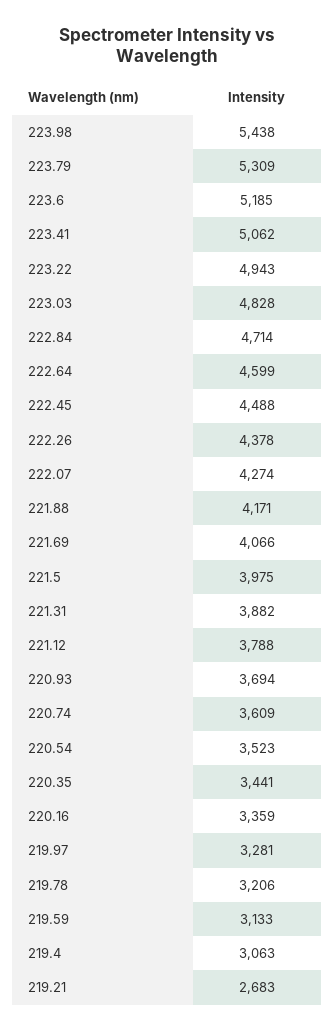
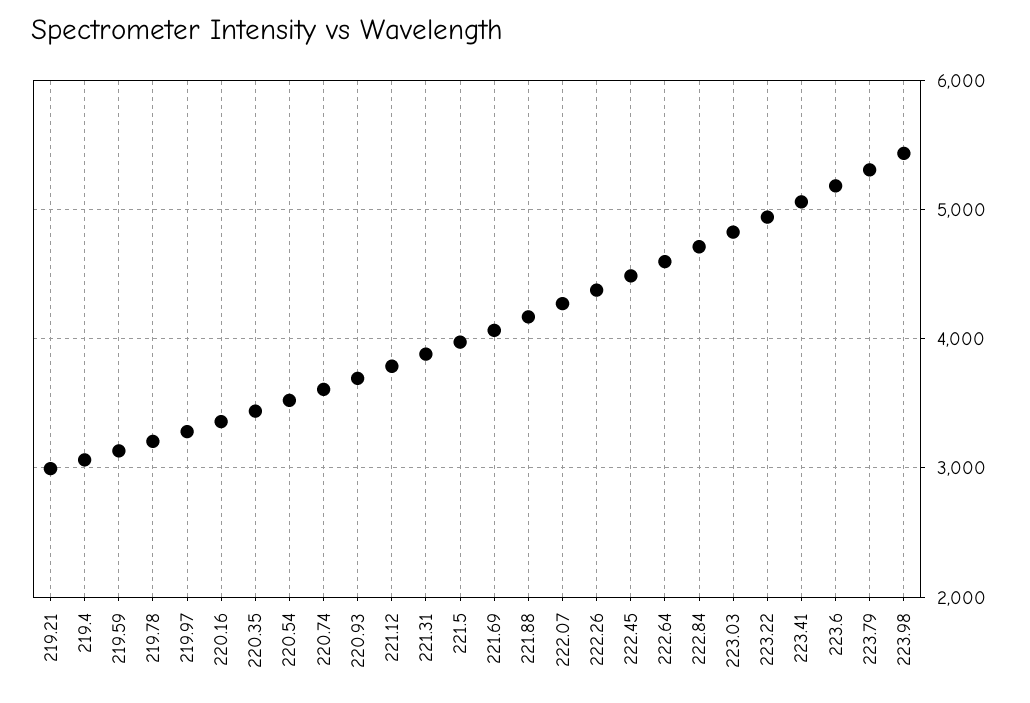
219.21: 2683 -> 3000

